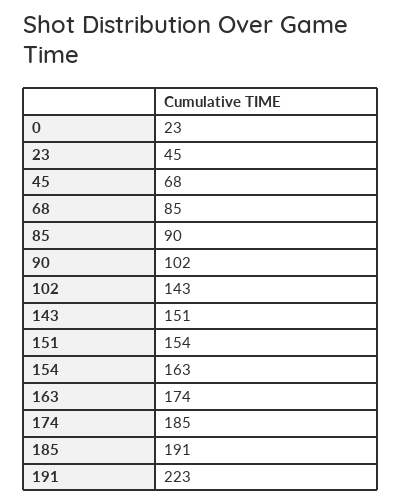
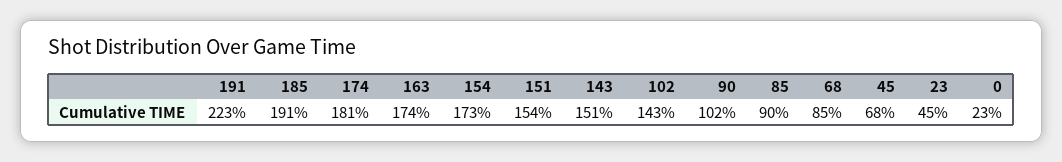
154: 163 -> 173
174: 185 -> 181

